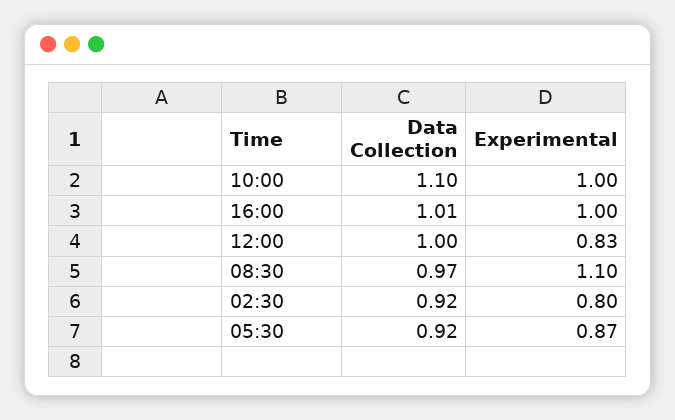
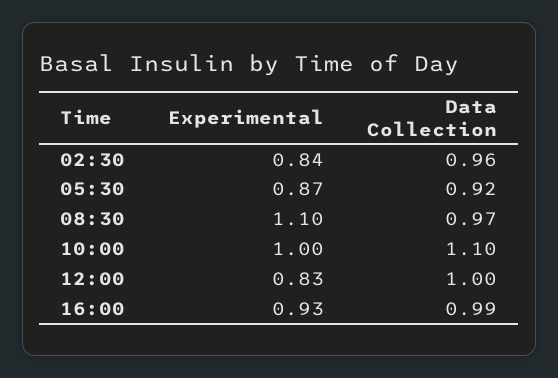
Data Collection, 16:00: 1.01 -> 0.99
Experimental, 16:00: 1 -> 0.93
Data Collection, 02:30: 0.92 -> 0.96
Experimental, 02:30: 0.8 -> 0.84

